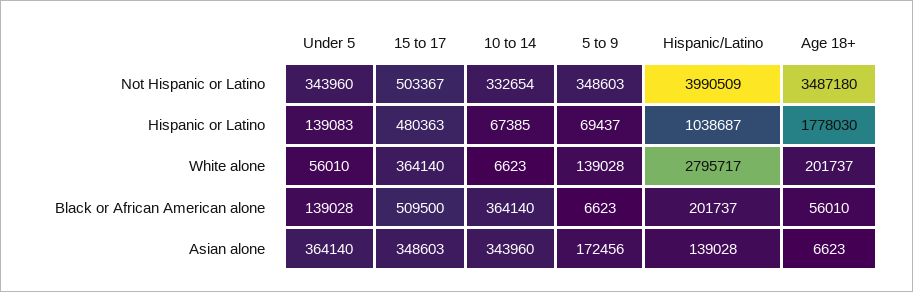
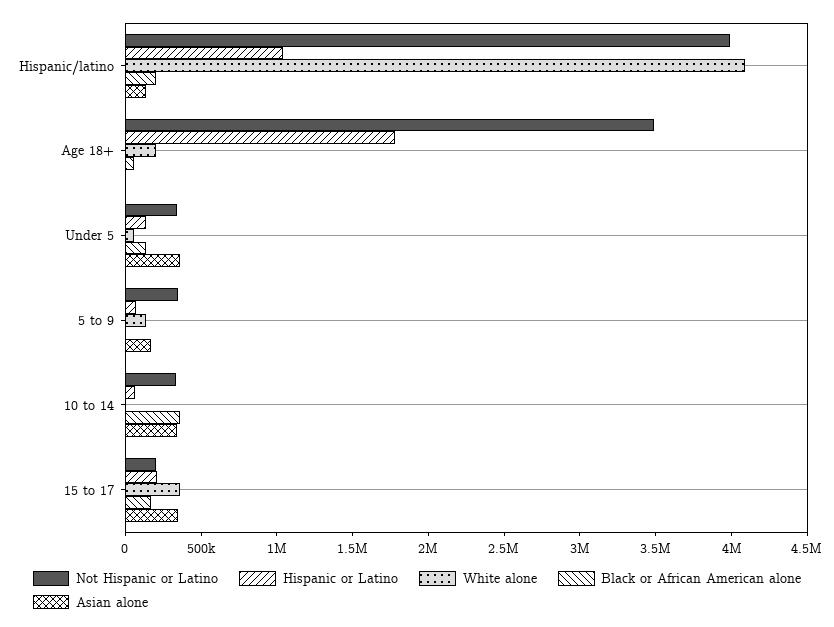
Not Hispanic or Latino, 15 to 17: 503367 -> 200000
Hispanic or Latino, 15 to 17: 480363 -> 200000
White alone, Hispanic/Latino: 2795717 -> 4100000
Black or African American alone, 15 to 17: 509500 -> 200000

